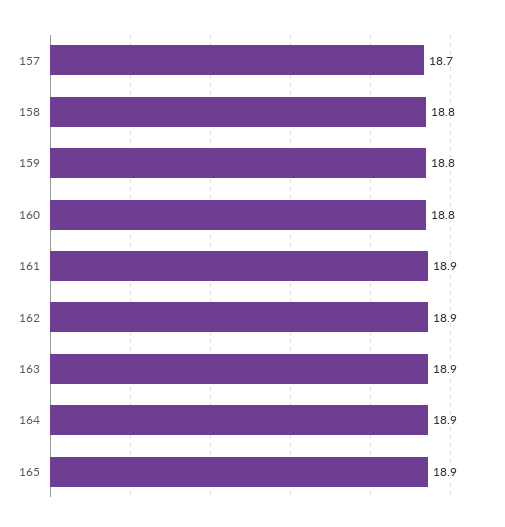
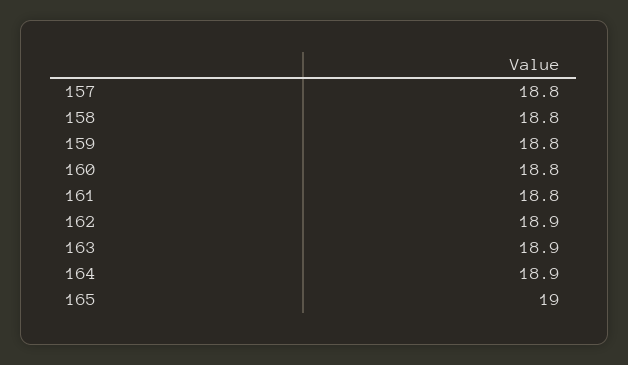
157: 18.7 -> 18.8
161: 18.9 -> 18.8
165: 18.9 -> 19

